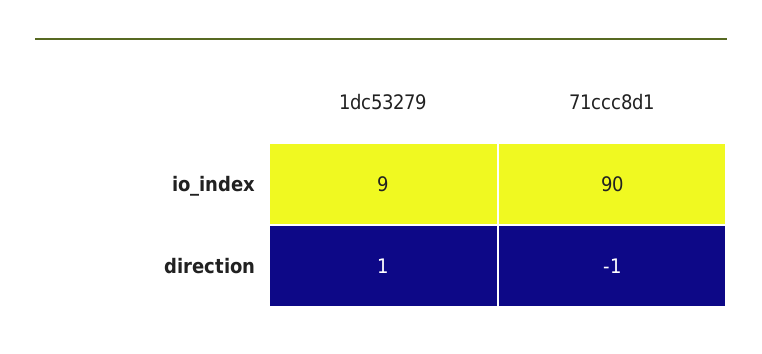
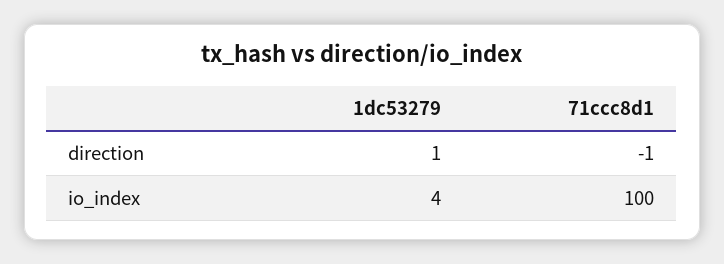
1dc53279, io_index: 9 -> 4
71ccc8d1, io_index: 90 -> 100

